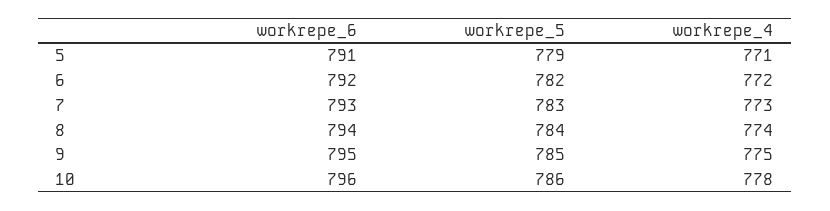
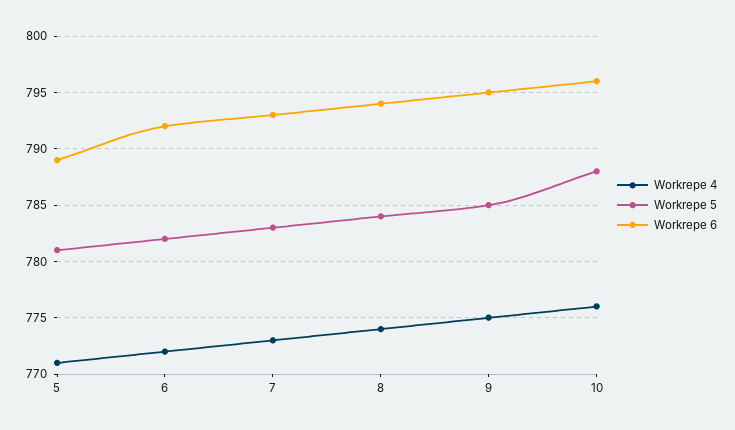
workrepe_6, 5: 791 -> 789
workrepe_5, 5: 779 -> 781
workrepe_5, 10: 786 -> 788
workrepe_4, 10: 778 -> 776

